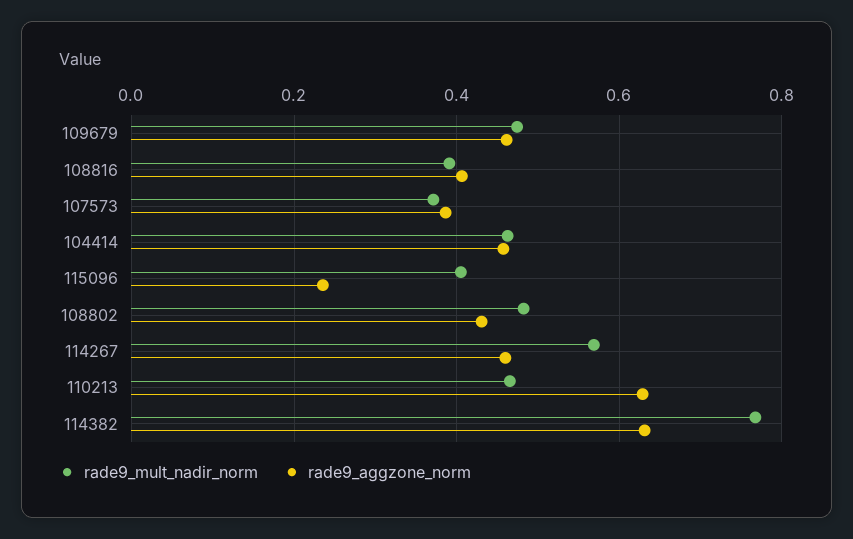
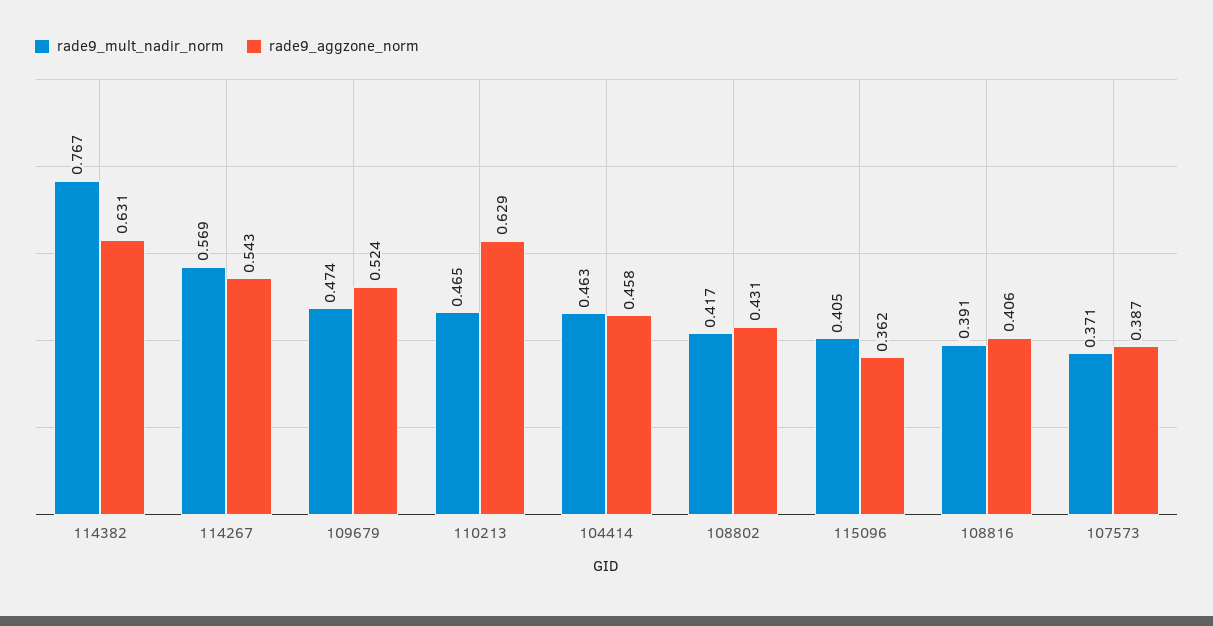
rade9_aggzone_norm, 109679: 0.46 -> 0.524
rade9_aggzone_norm, 115096: 0.24 -> 0.362
rade9_mult_nadir_norm, 108802: 0.48 -> 0.417
rade9_aggzone_norm, 114267: 0.46 -> 0.543

